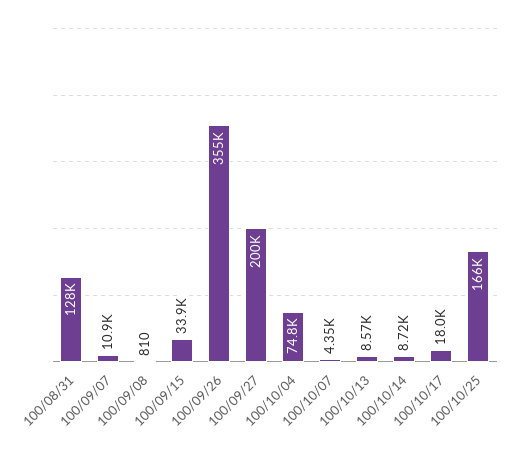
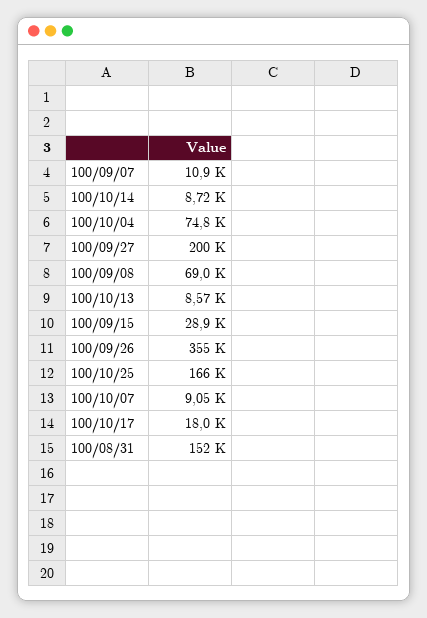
100/08/31: 128000 -> 152000
100/09/08: 810 -> 69000
100/09/15: 33900 -> 28900
100/10/07: 4350 -> 9050

